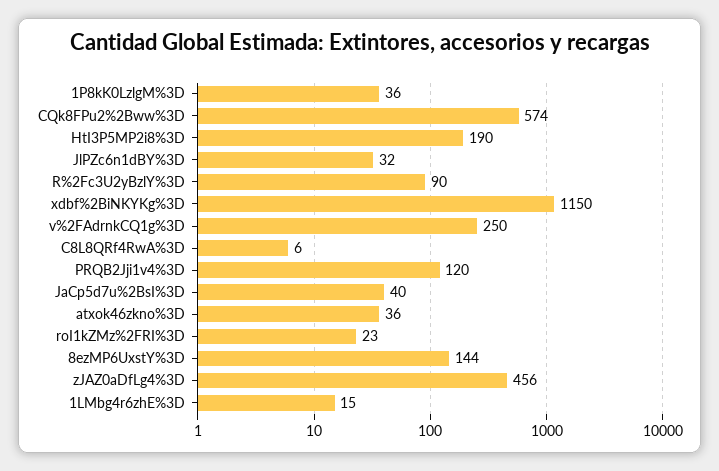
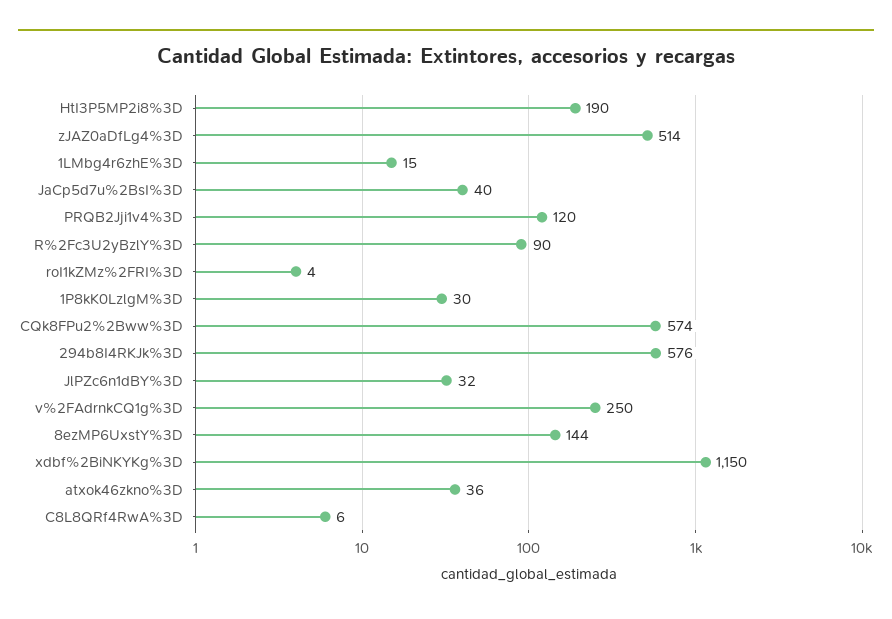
1P8kK0LzlgM%3D: 36 -> 30
roI1kZMz%2FRI%3D: 23 -> 4
zJAZ0aDfLg4%3D: 456 -> 514
294b8I4RKJk%3D: none -> 576

